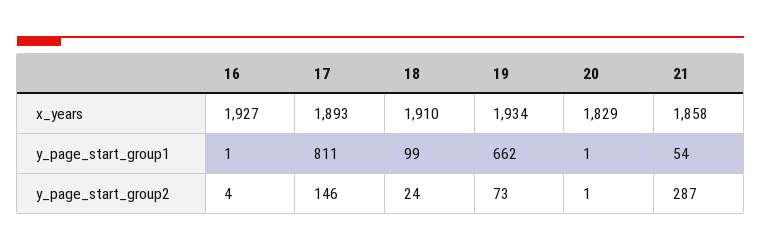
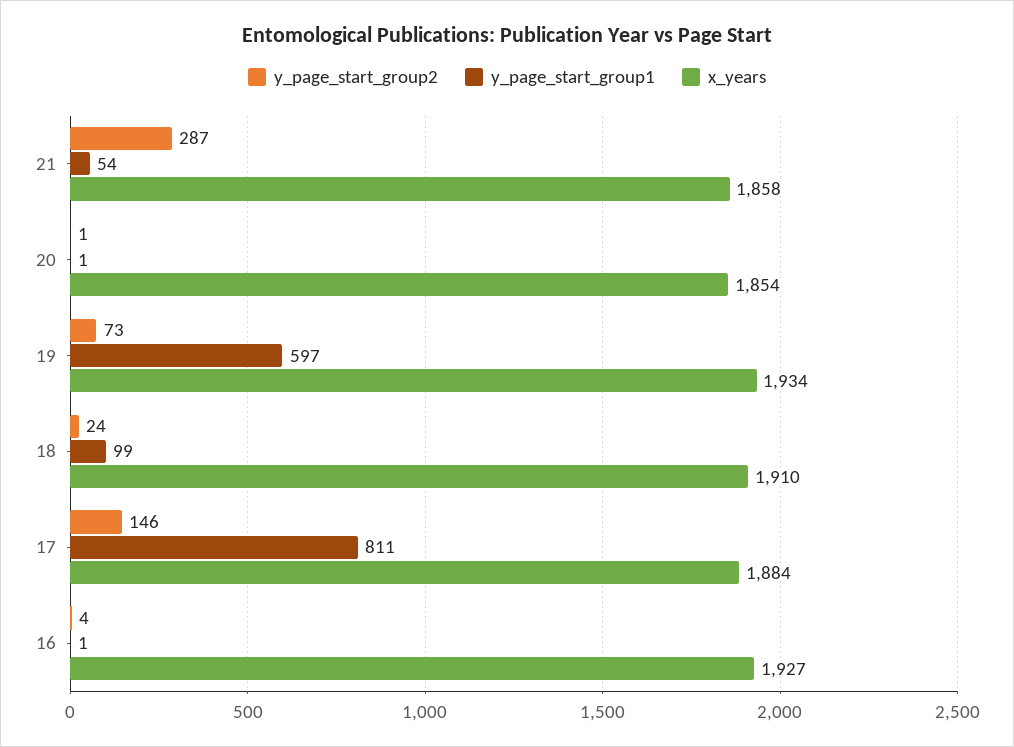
x_years, 17: 1893 -> 1884
x_years, 20: 1829 -> 1854
y_page_start_group1, 19: 662 -> 597

